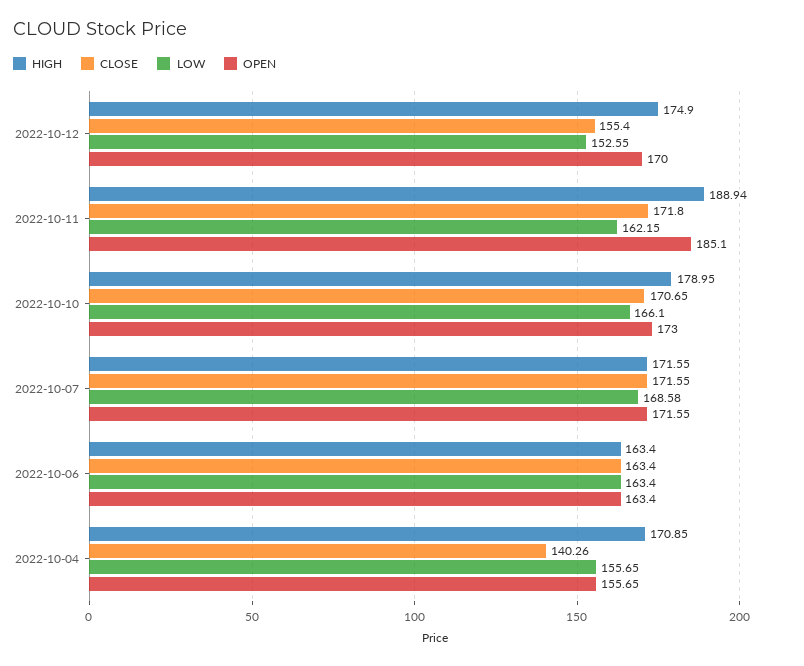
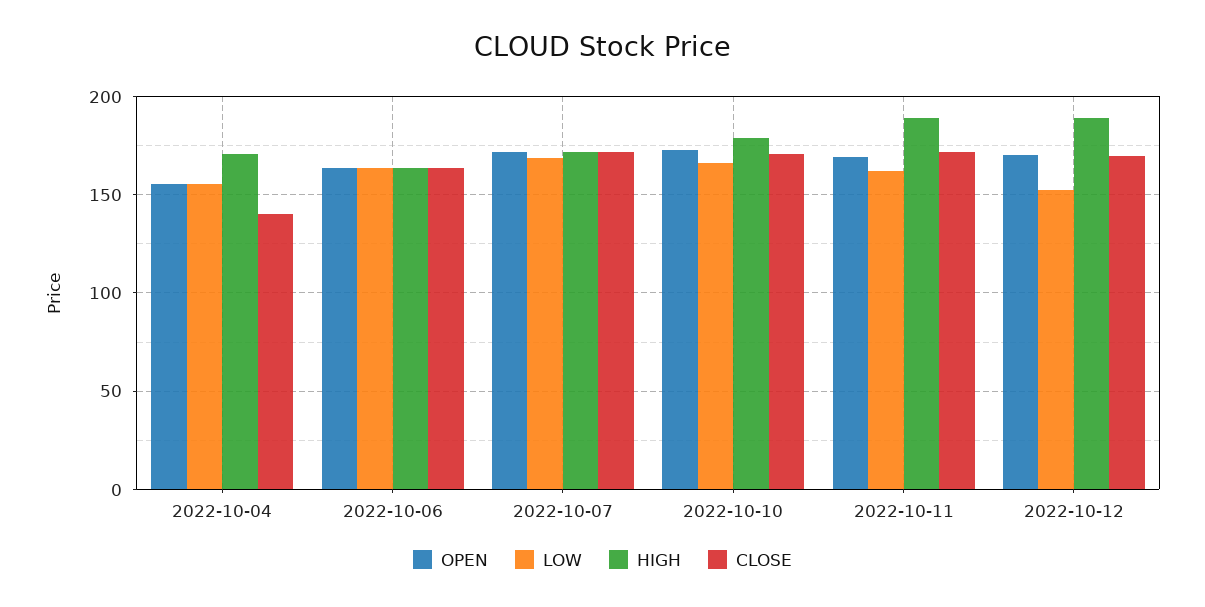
HIGH, 2022-10-12: 174.9 -> 190
CLOSE, 2022-10-12: 155.4 -> 170
OPEN, 2022-10-11: 185.1 -> 170

